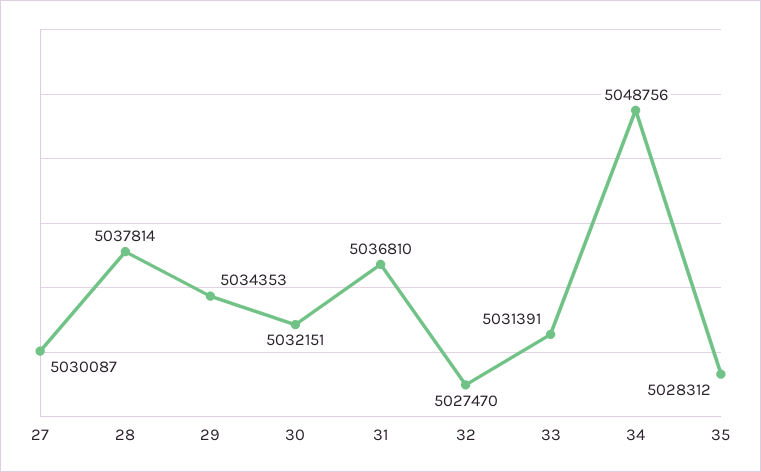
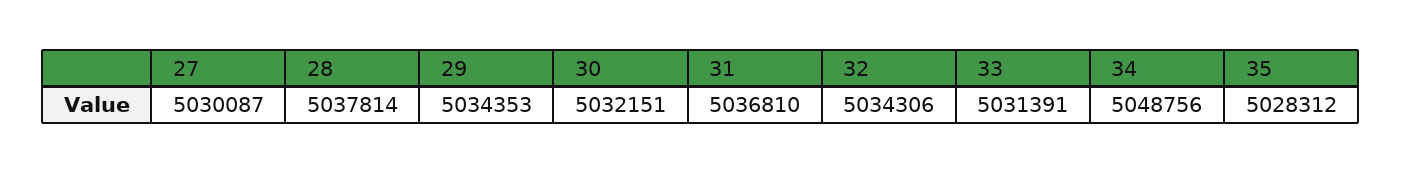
32: 5027470 -> 5034306

